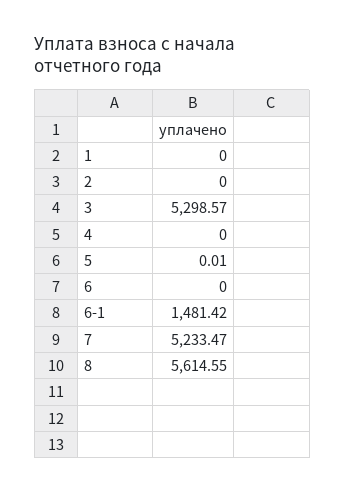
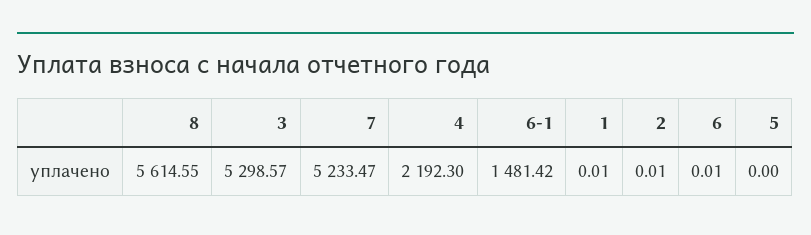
1: 0 -> 0.01
2: 0 -> 0.01
4: 0 -> 2192.3
5: 0.01 -> 0
6: 0 -> 0.01

